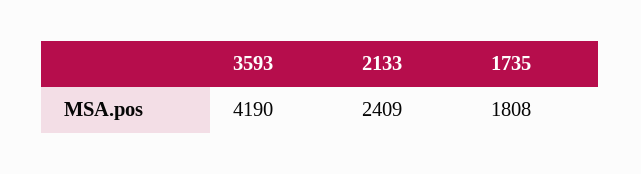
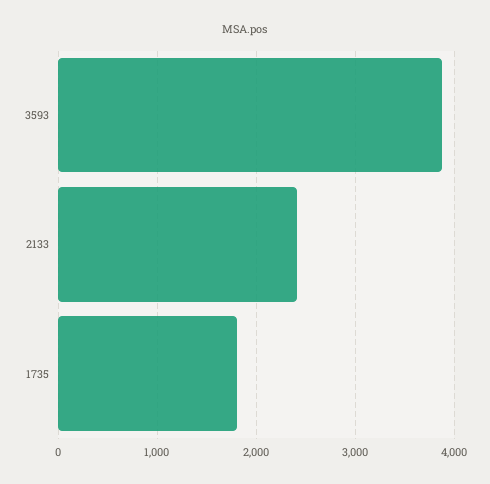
3593: 4190 -> 3900

